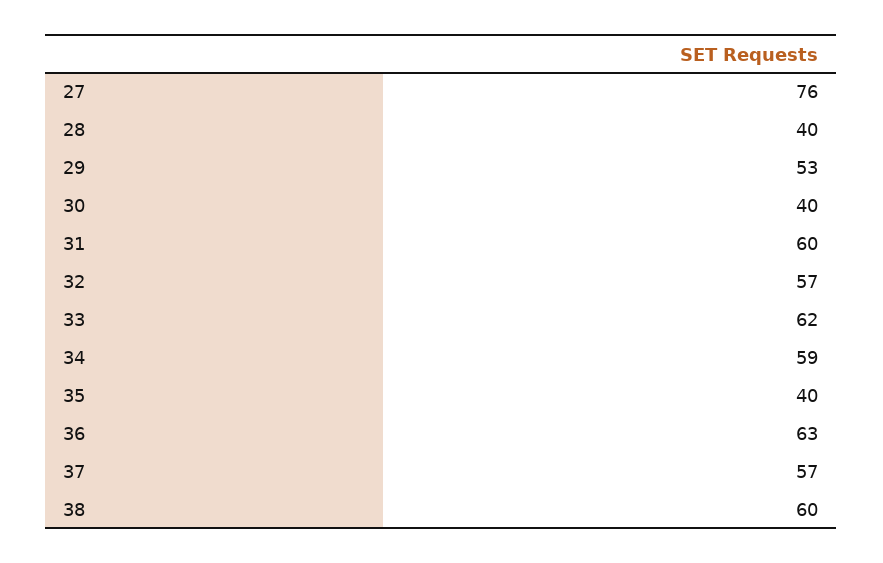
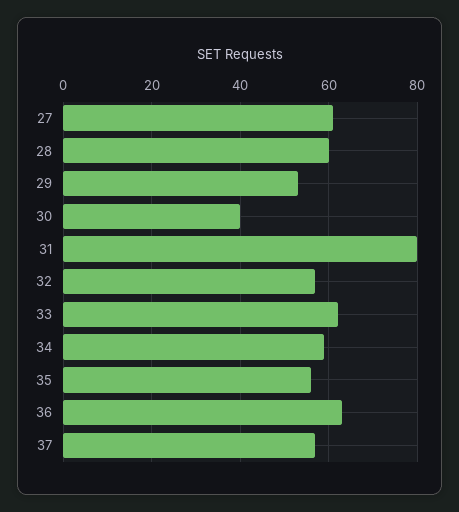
27: 76 -> 60
28: 40 -> 60
31: 60 -> 80
35: 40 -> 55
38: 60 -> none

